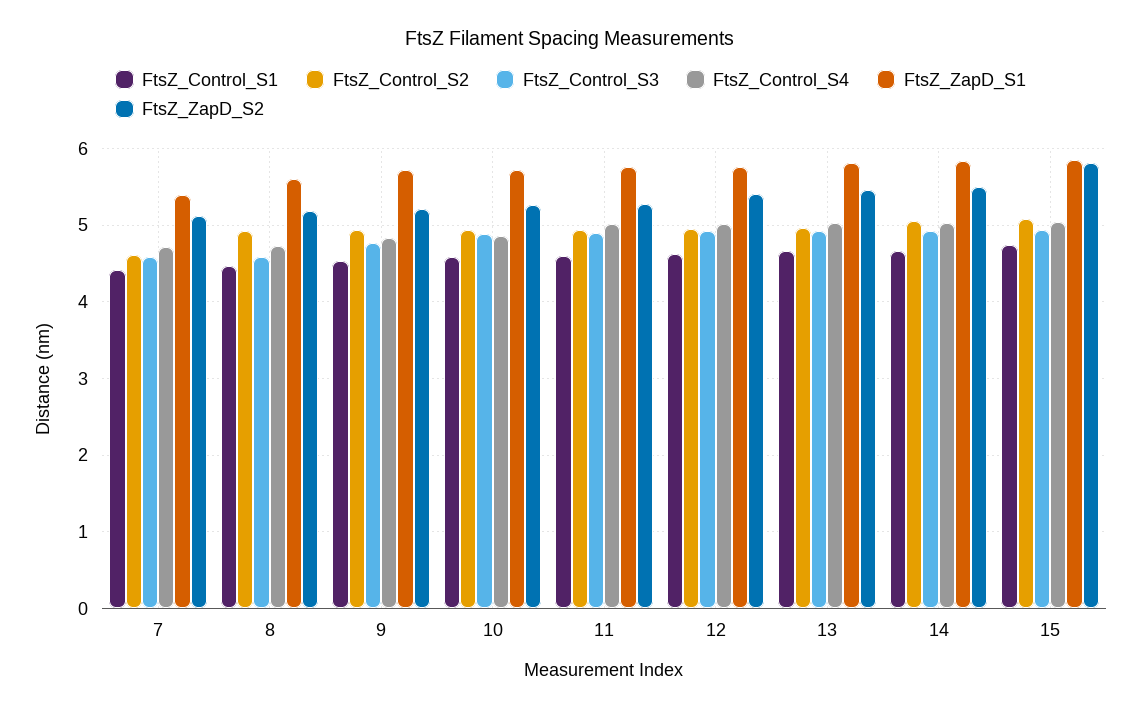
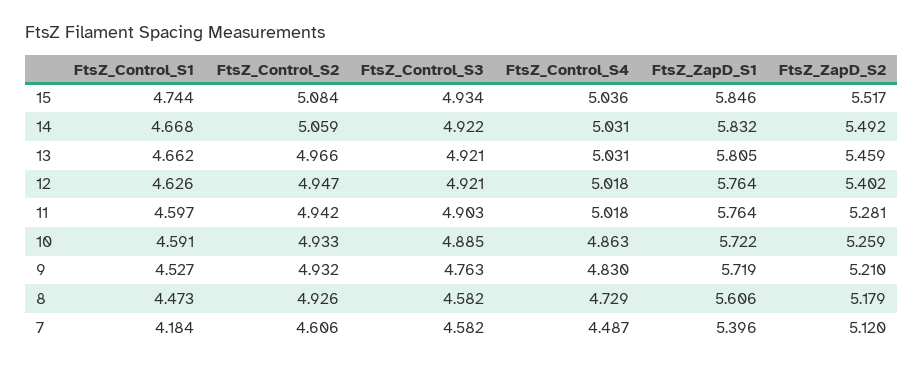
FtsZ_Control_S1, 7: 4.4 -> 4.184
FtsZ_Control_S4, 7: 4.7 -> 4.487
FtsZ_ZapD_S2, 15: 5.8 -> 5.517

